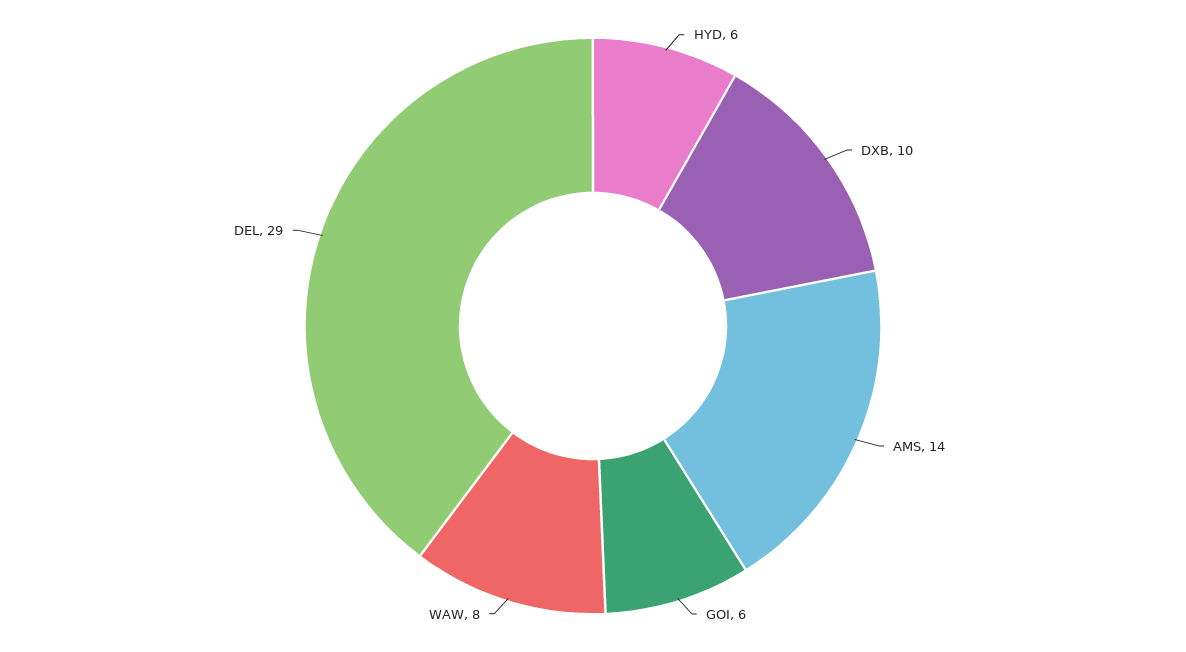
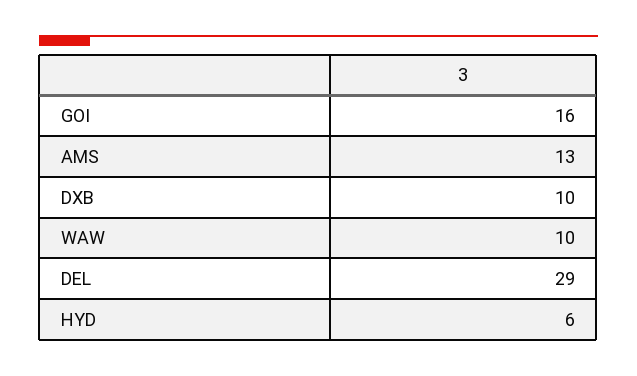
AMS: 14 -> 13
GOI: 6 -> 16
WAW: 8 -> 10

